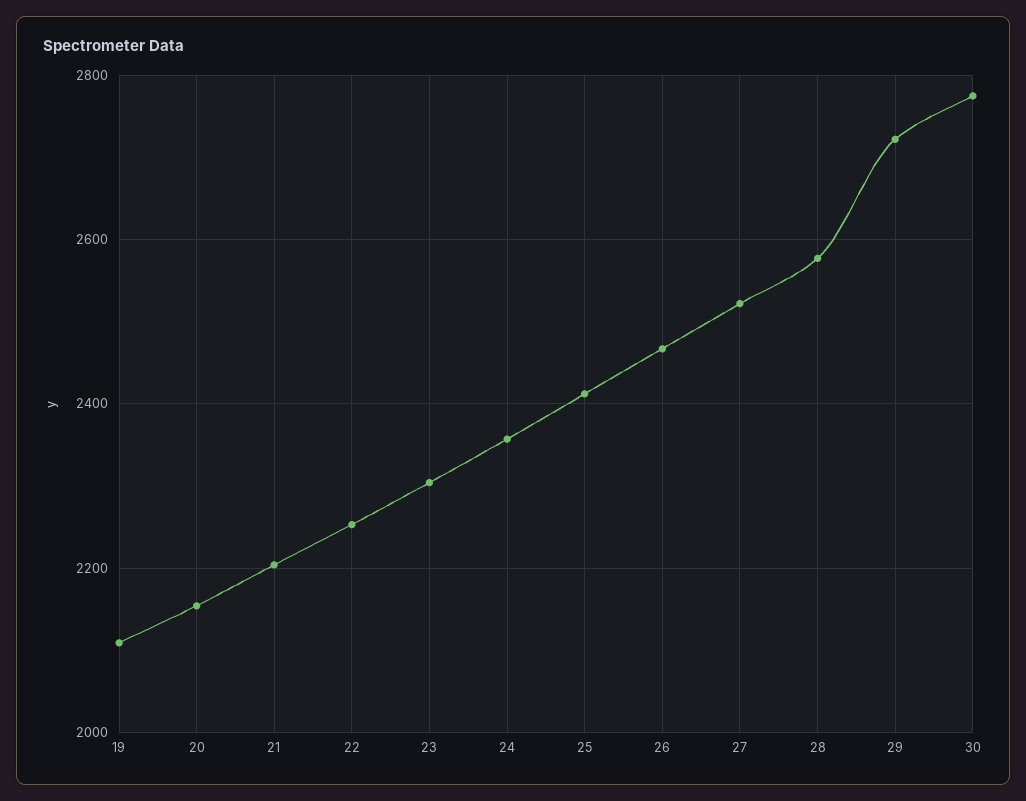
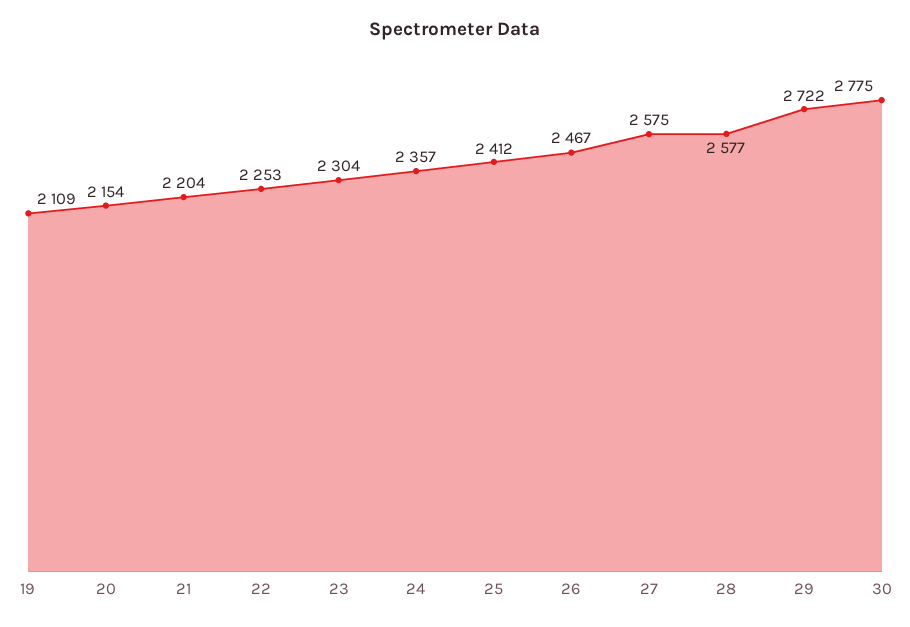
27: 2520 -> 2575

